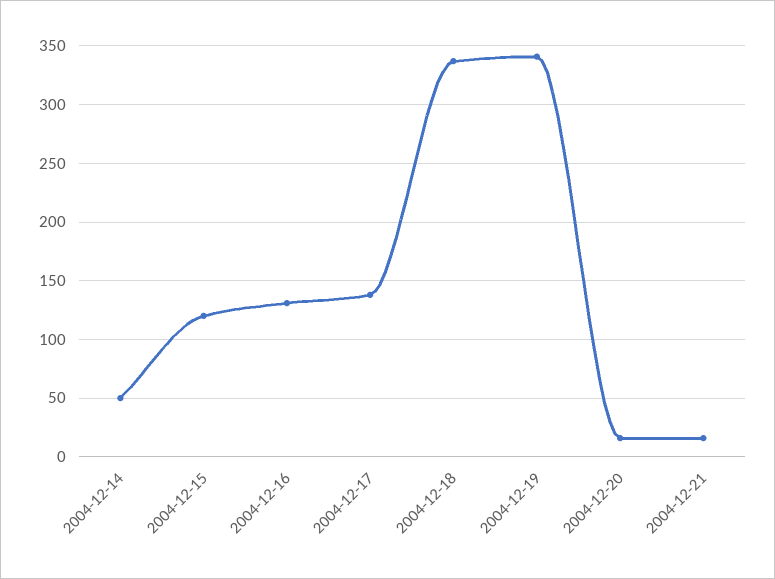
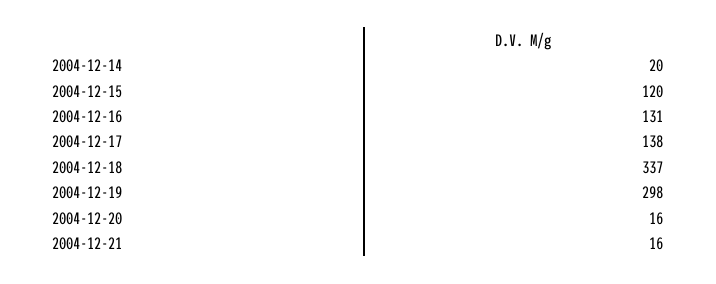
2004-12-14: 50 -> 20
2004-12-19: 340 -> 298

